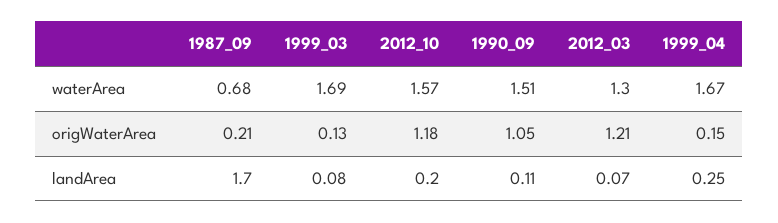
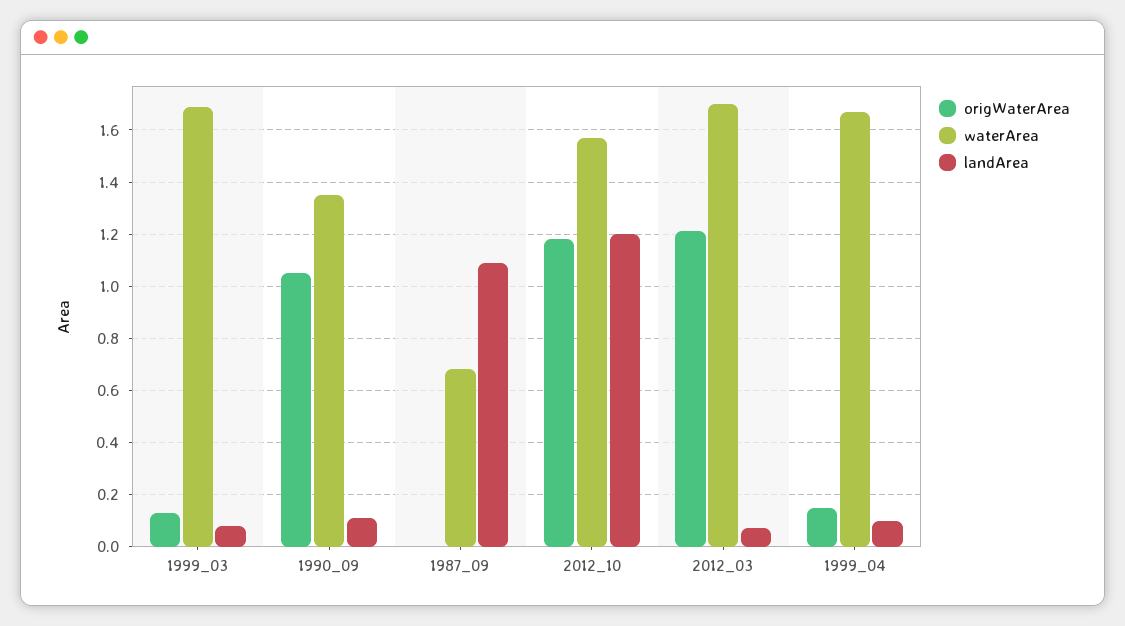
waterArea, 1990_09: 1.51 -> 1.35
waterArea, 2012_03: 1.3 -> 1.7
origWaterArea, 1987_09: 0.21 -> 0
landArea, 1987_09: 1.7 -> 1.1
landArea, 2012_10: 0.2 -> 1.2
landArea, 1999_04: 0.25 -> 0.1

